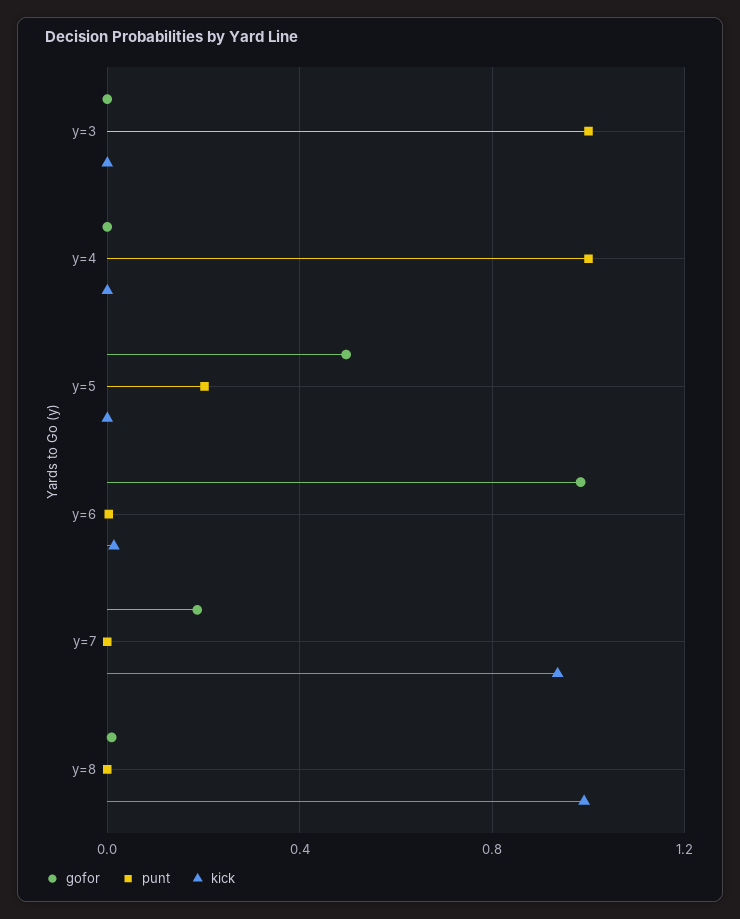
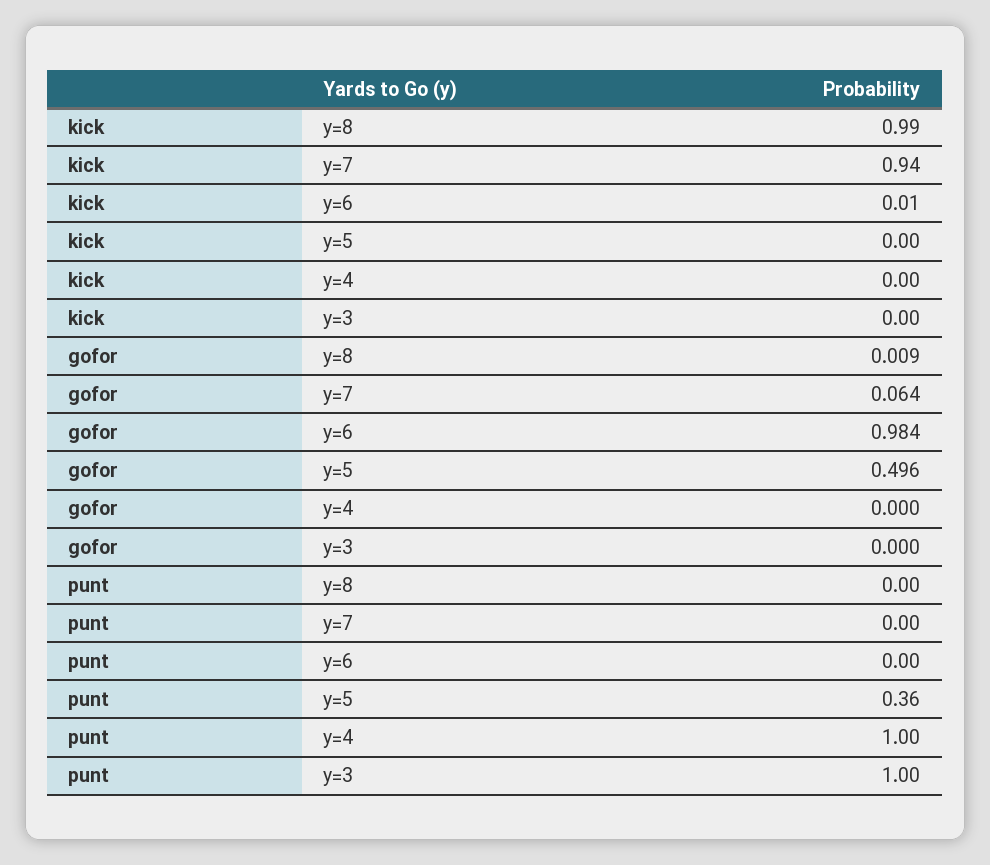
punt, y=5: 0.2 -> 0.36
gofor, y=7: 0.2 -> 0.064

